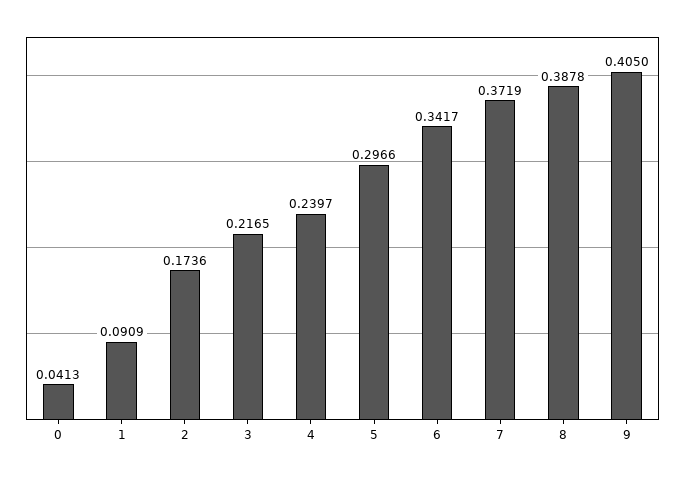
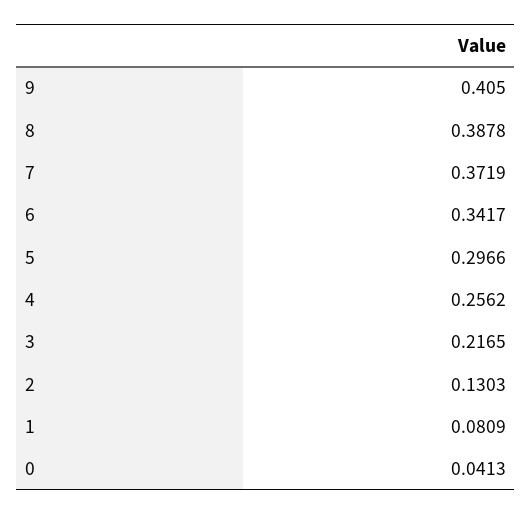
1: 0.0909 -> 0.0809
2: 0.1736 -> 0.1303
4: 0.2397 -> 0.2562

